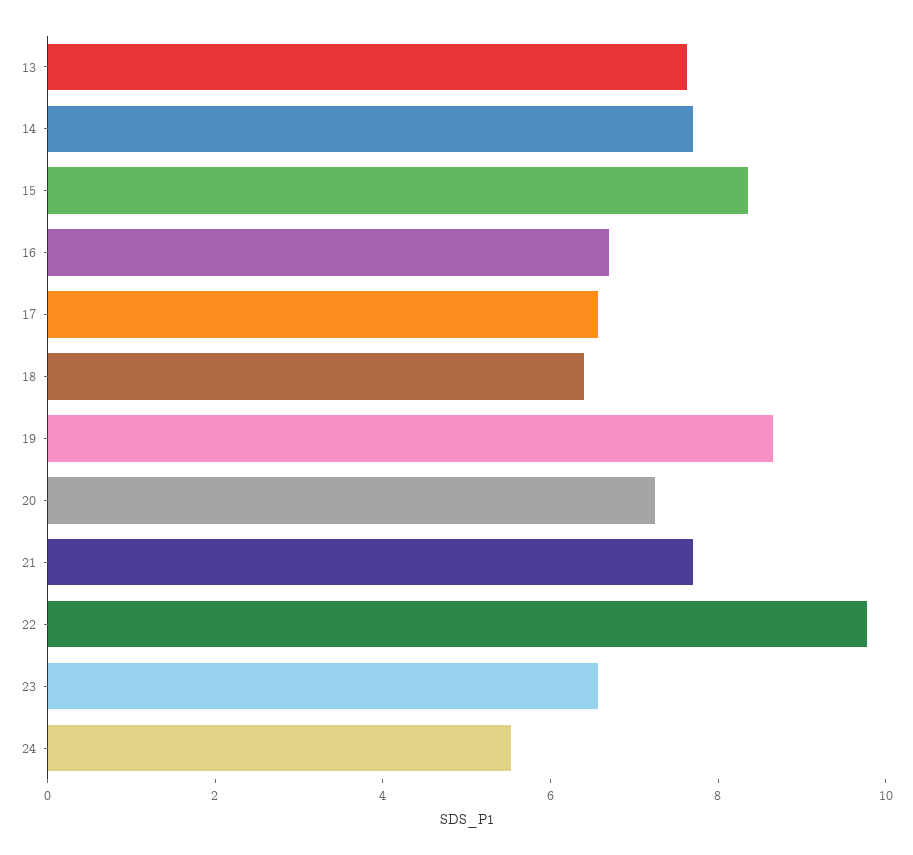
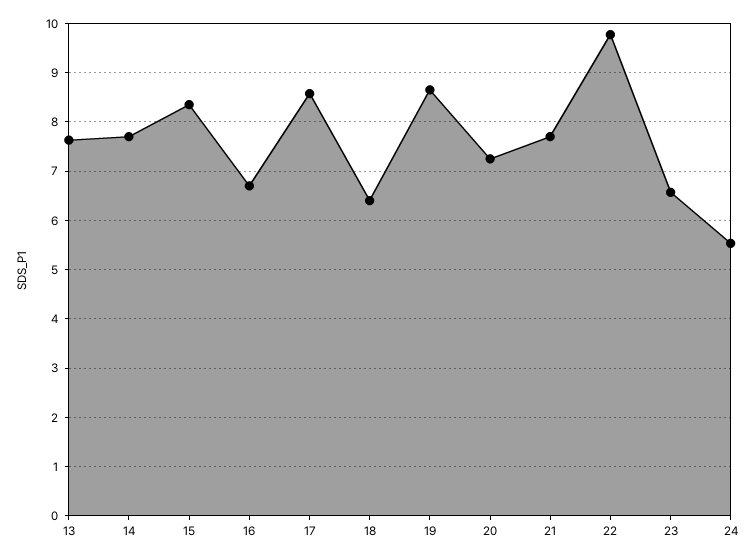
17: 6.5 -> 8.6

